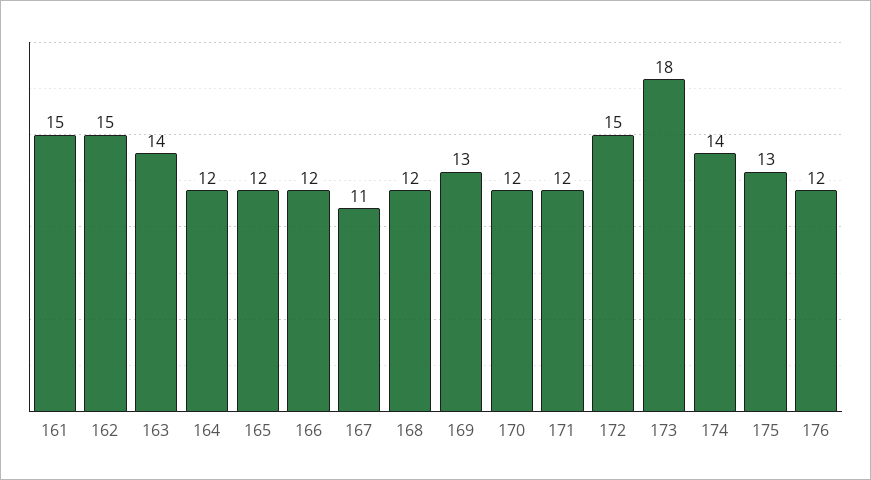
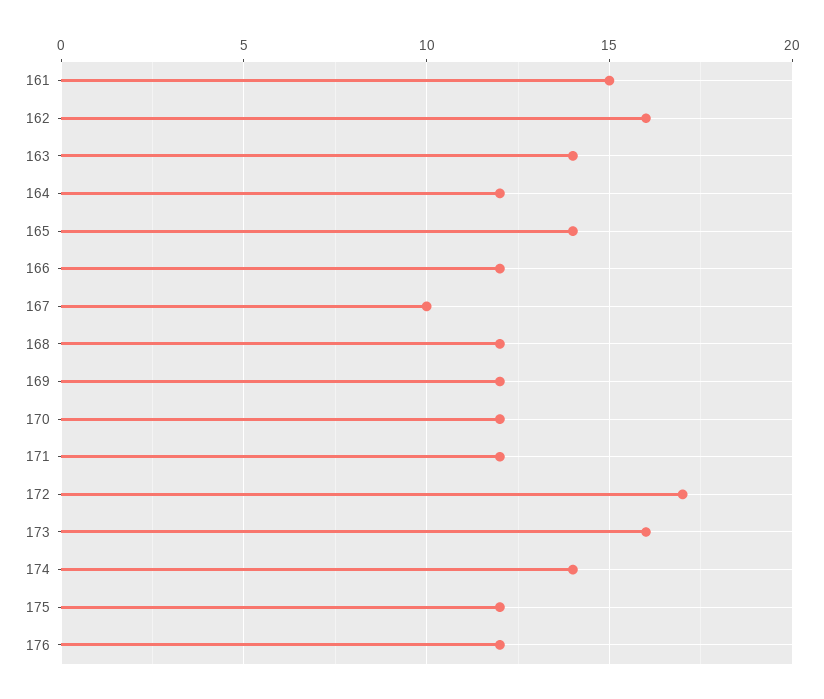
162: 15 -> 16
165: 12 -> 14
167: 11 -> 10
169: 13 -> 12
172: 15 -> 17
173: 18 -> 16
175: 13 -> 12

